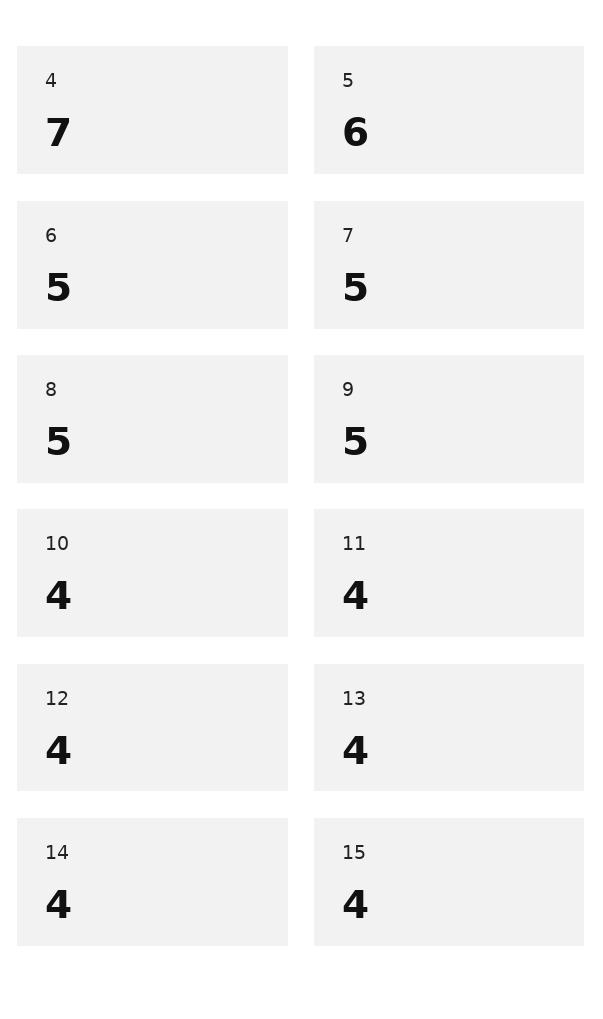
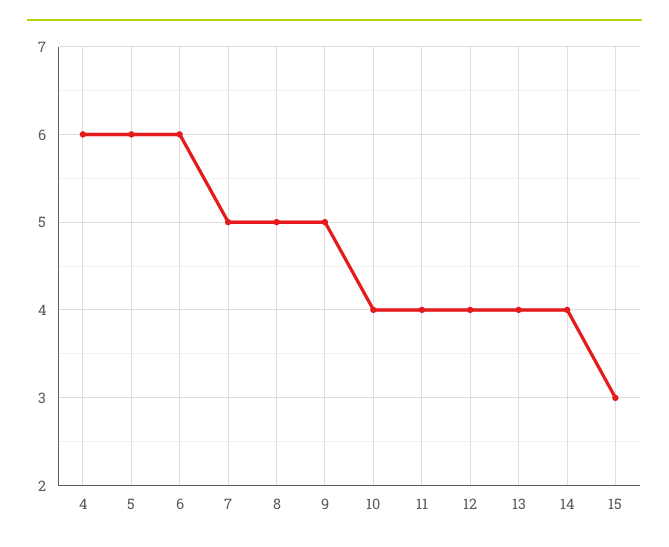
4: 7 -> 6
6: 5 -> 6
15: 4 -> 3

